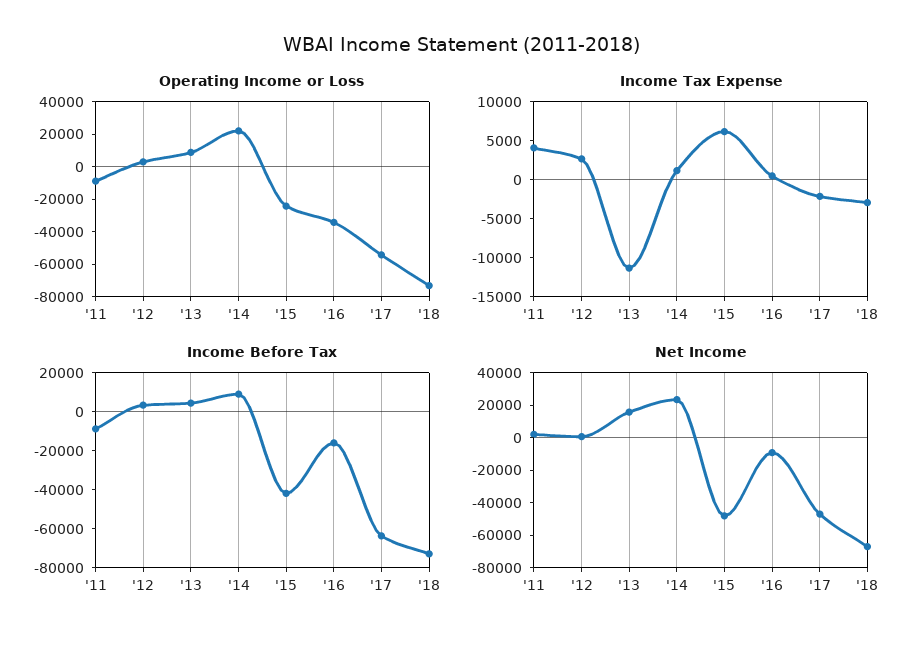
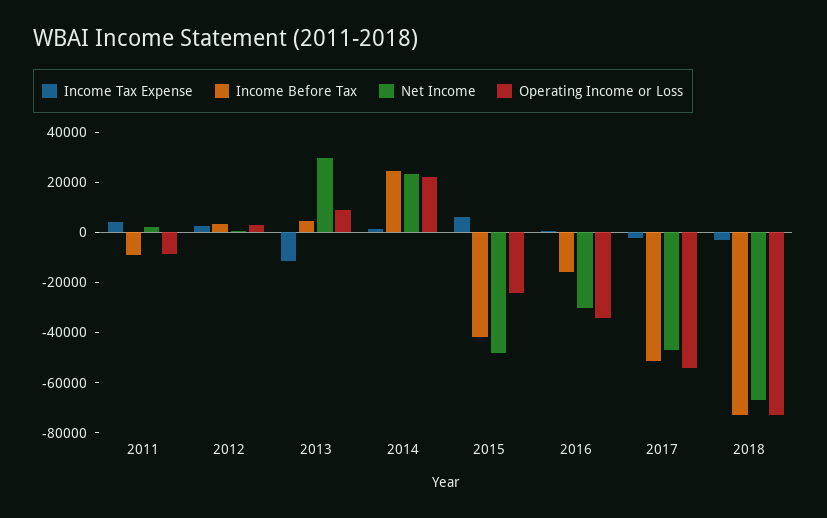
Income Before Tax, '14: 10000 -> 25000
Income Before Tax, '17: -65000 -> -50000
Net Income, '13: 15000 -> 30000
Net Income, '16: -10000 -> -30000

